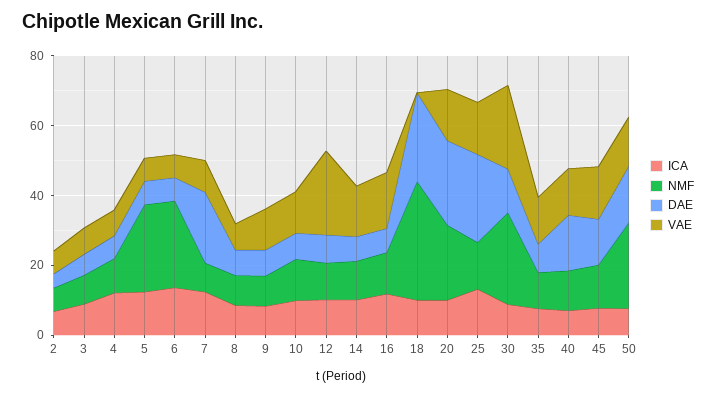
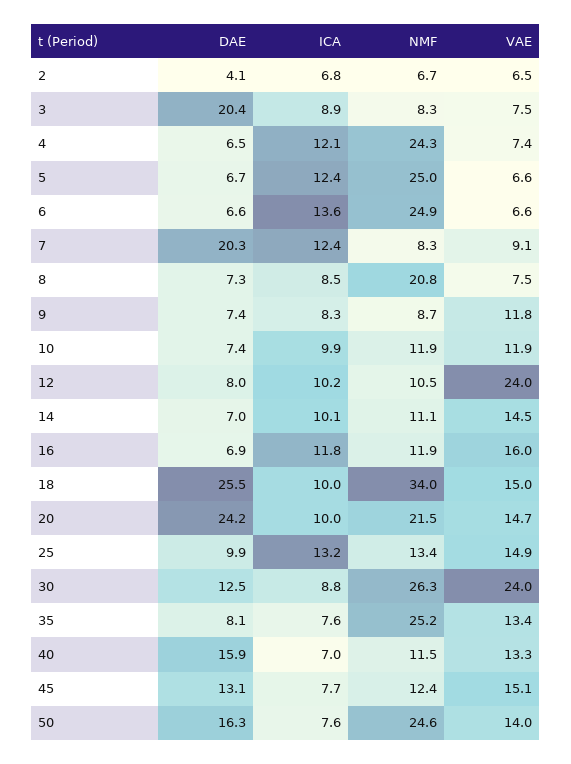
DAE, 3: 5 -> 20.4
NMF, 4: 10 -> 24.3
NMF, 8: 10 -> 20.8
VAE, 18: 0 -> 15
DAE, 25: 25 -> 9.9
NMF, 35: 10 -> 25.2

